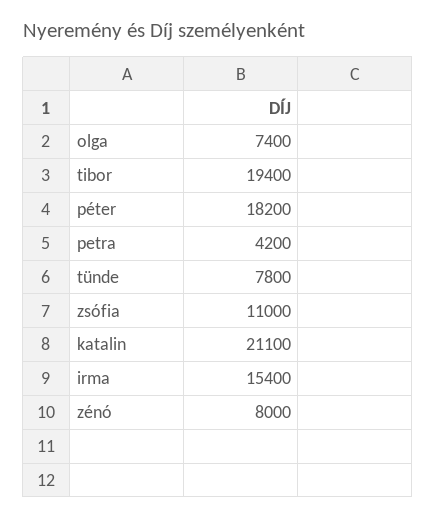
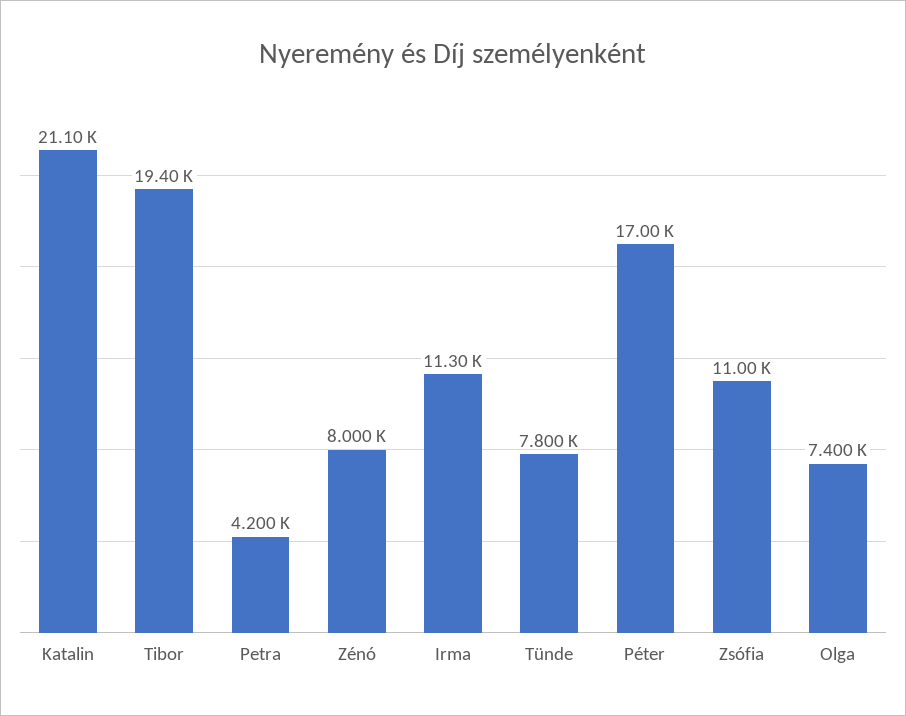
péter: 18200 -> 17000
irma: 15400 -> 11300

